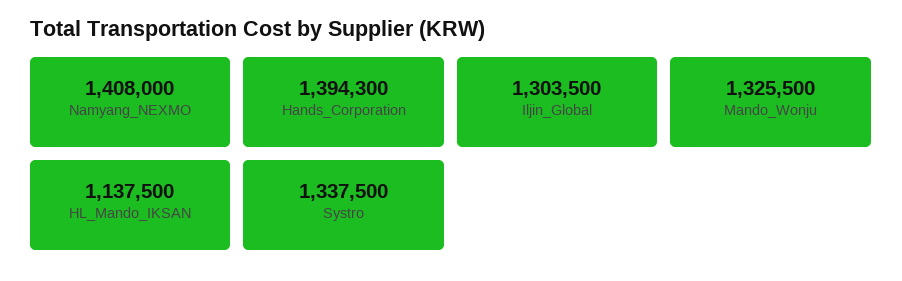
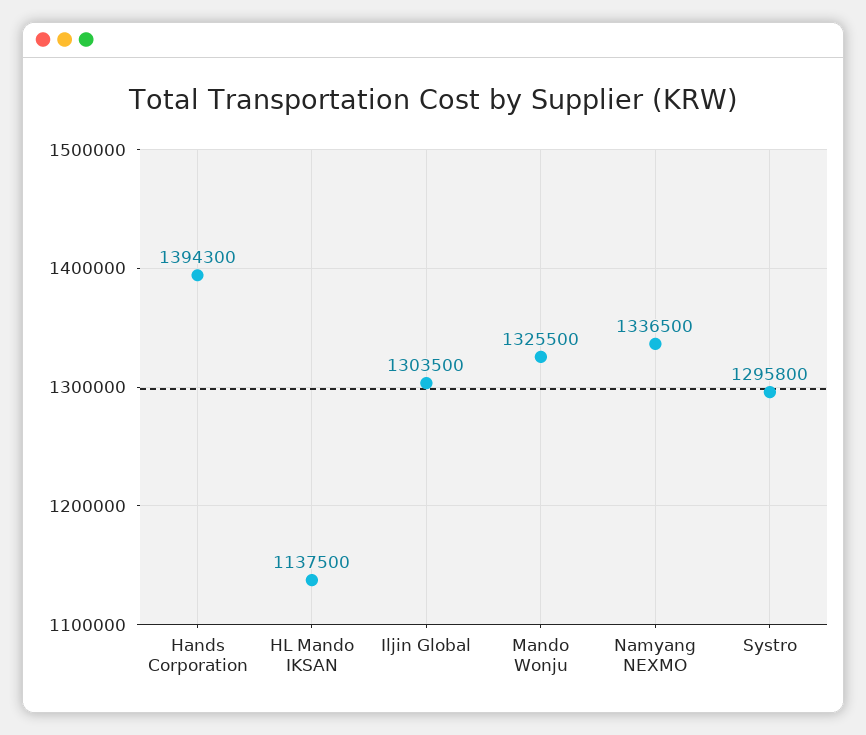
Namyang_NEXMO: 1408000 -> 1336500
Systro: 1337500 -> 1295800

